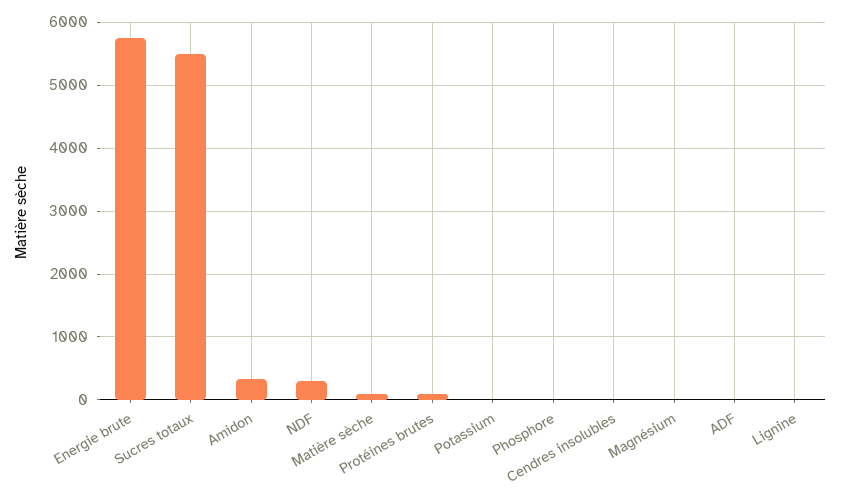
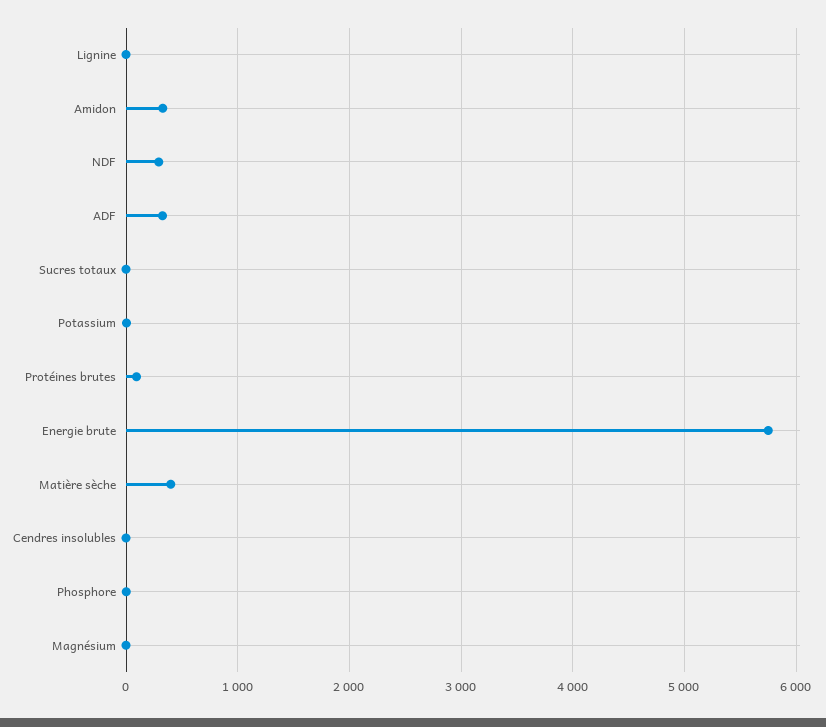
Sucres totaux: 5500 -> 0
Matière sèche: 100 -> 400
ADF: 0 -> 300

